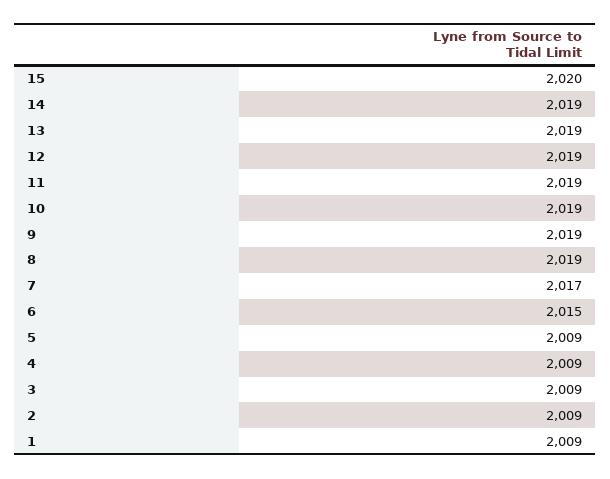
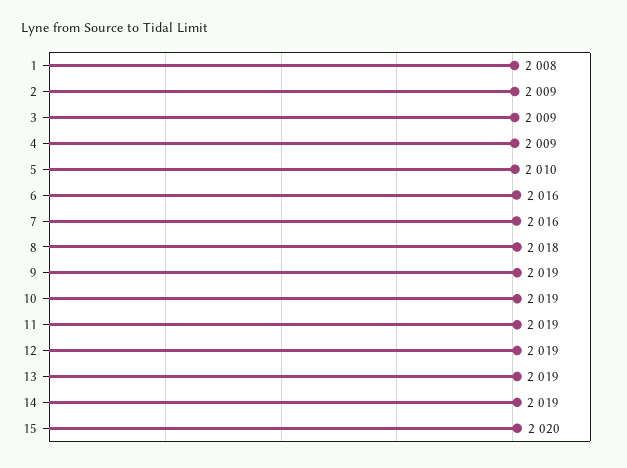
8: 2019 -> 2018
7: 2017 -> 2016
6: 2015 -> 2016
5: 2009 -> 2010
1: 2009 -> 2008

